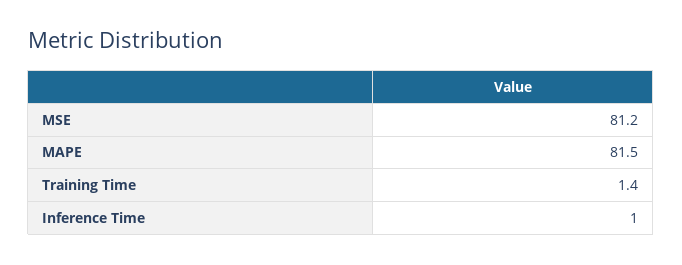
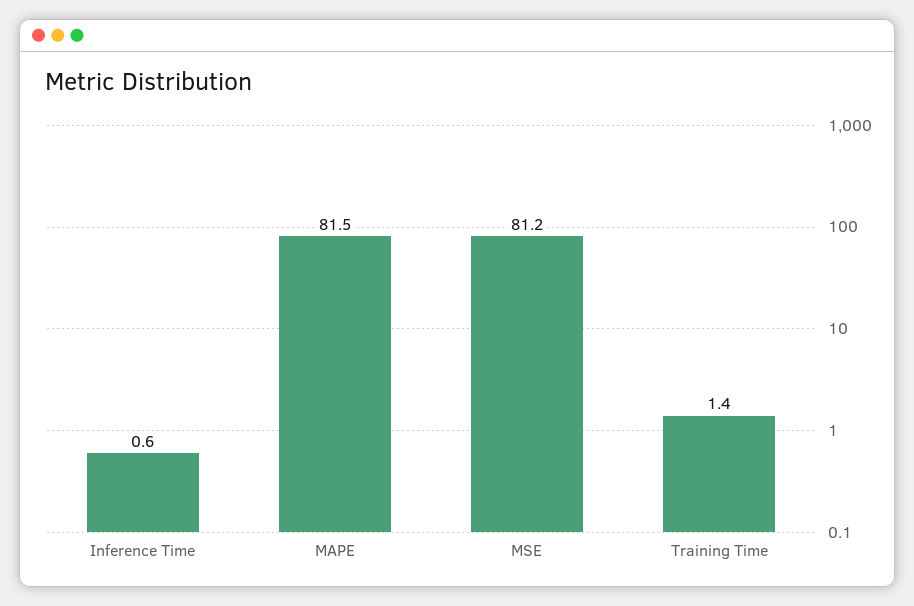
Inference Time: 1 -> 0.6

